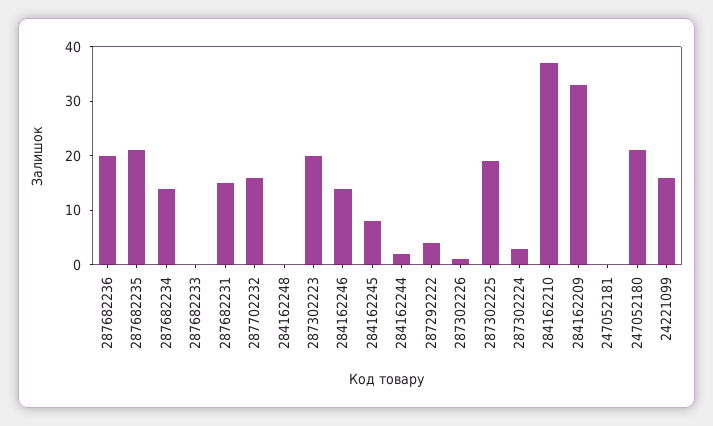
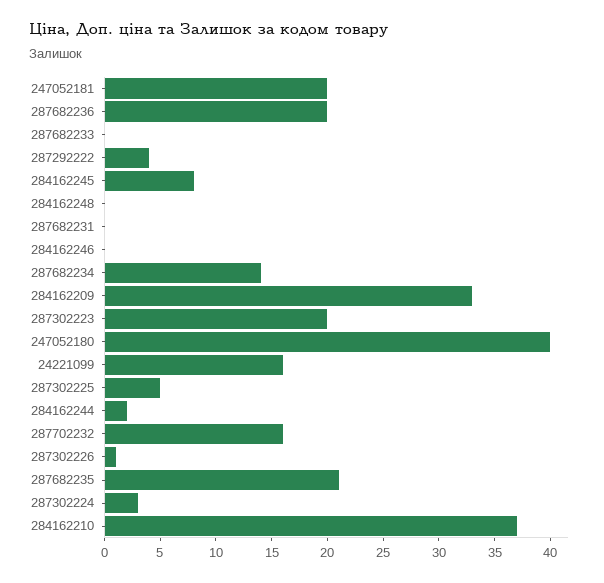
287682231: 15 -> 0
284162246: 15 -> 0
287302225: 20 -> 5
247052181: 0 -> 20
247052180: 20 -> 40

